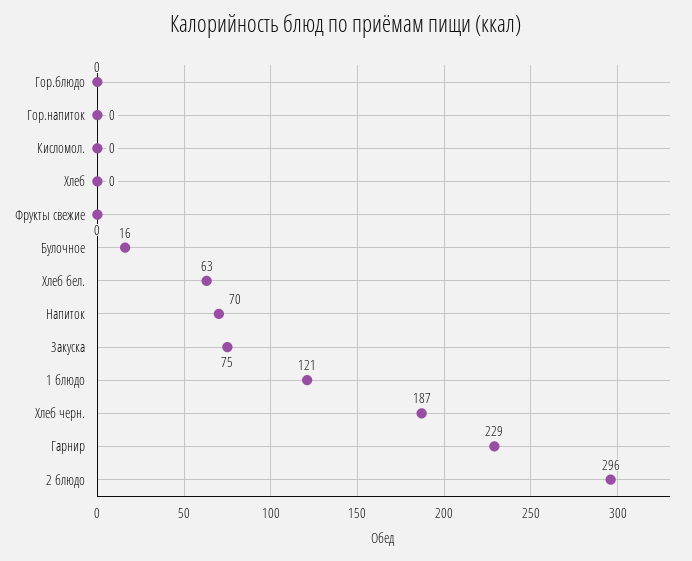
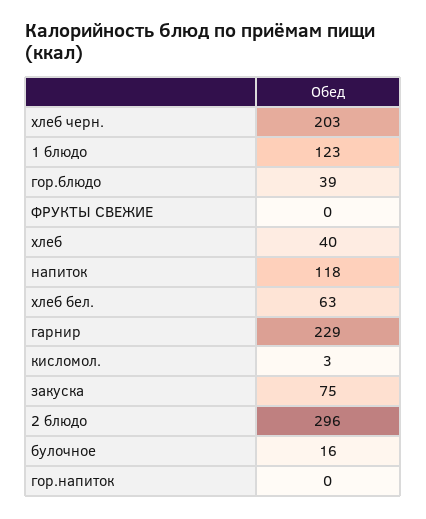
Гор.блюдо: 0 -> 39
Кисломол.: 0 -> 3
Хлеб: 0 -> 40
Напиток: 70 -> 118
1 блюдо: 121 -> 123
Хлеб черн.: 187 -> 203

